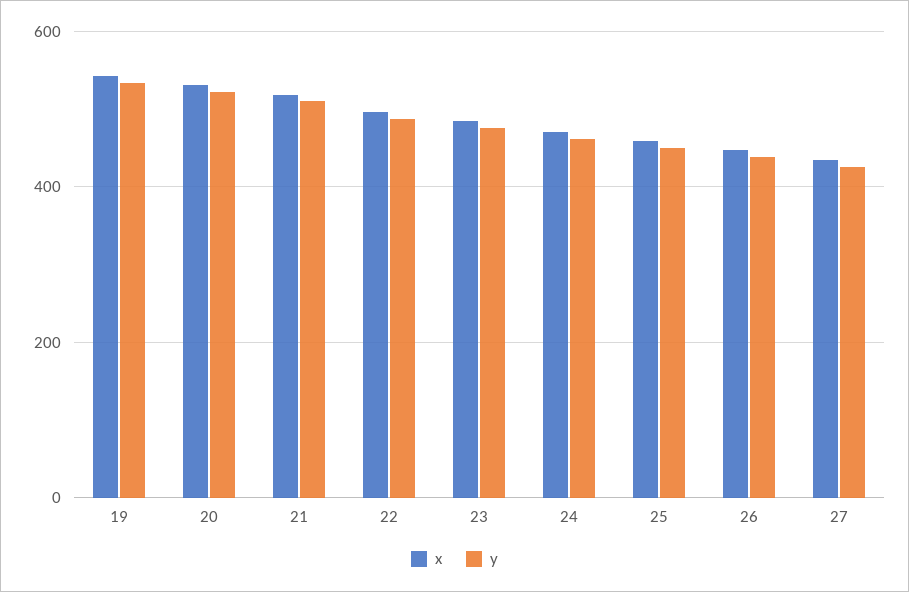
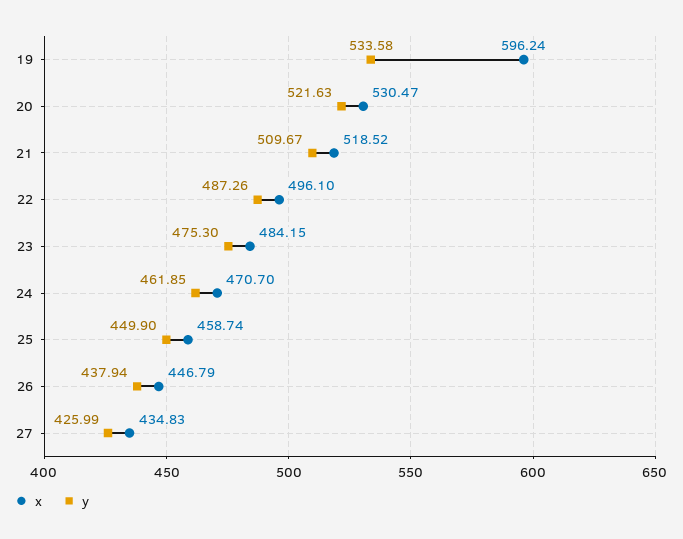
x, 19: 540 -> 596.24

